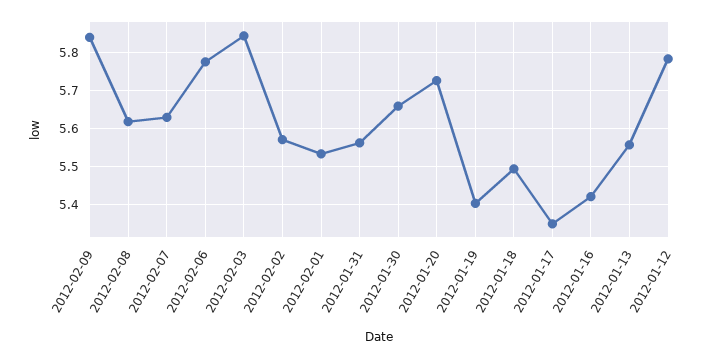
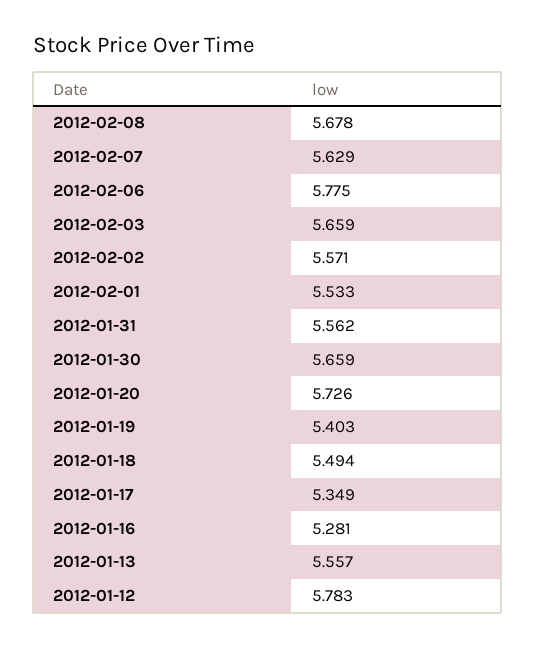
2012-02-09: 5.84 -> none
2012-02-08: 5.62 -> 5.678
2012-02-03: 5.84 -> 5.659
2012-01-16: 5.42 -> 5.281

